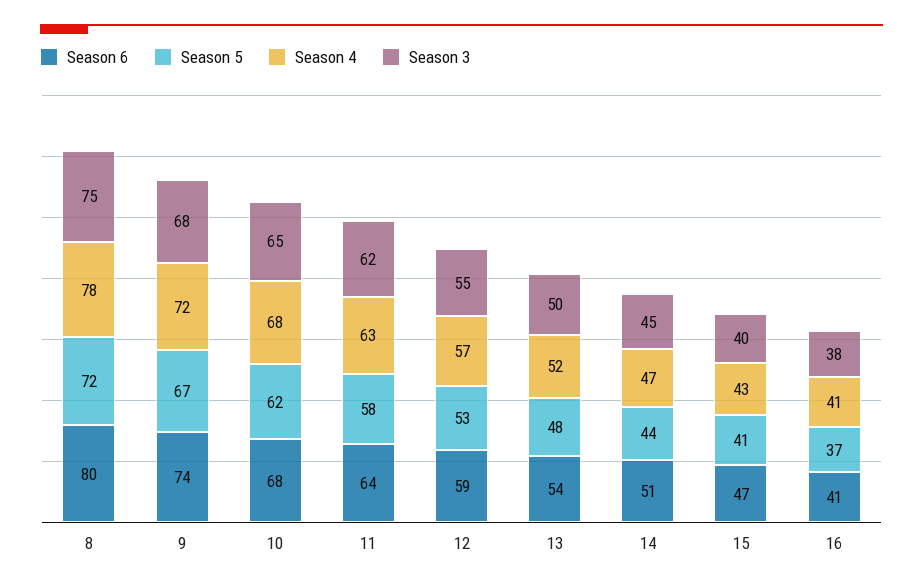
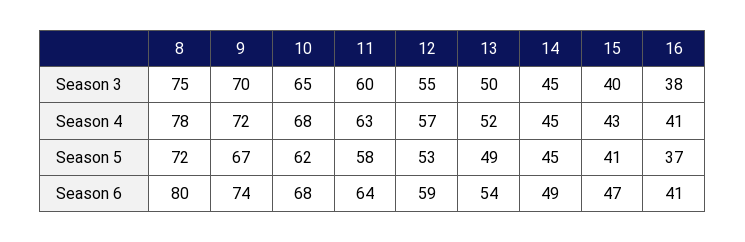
Season 3, 9: 68 -> 70
Season 3, 11: 62 -> 60
Season 5, 13: 48 -> 49
Season 6, 14: 51 -> 49
Season 5, 14: 44 -> 45
Season 4, 14: 47 -> 45

